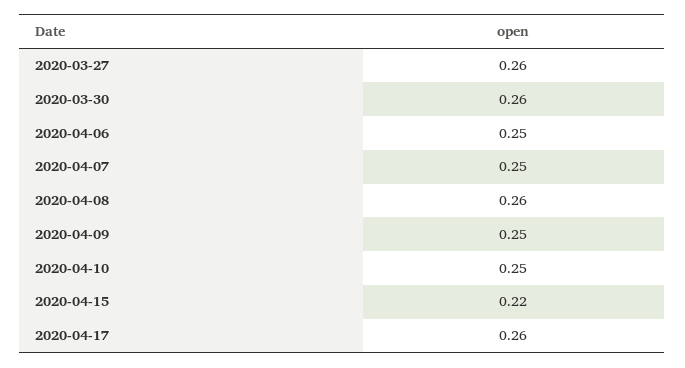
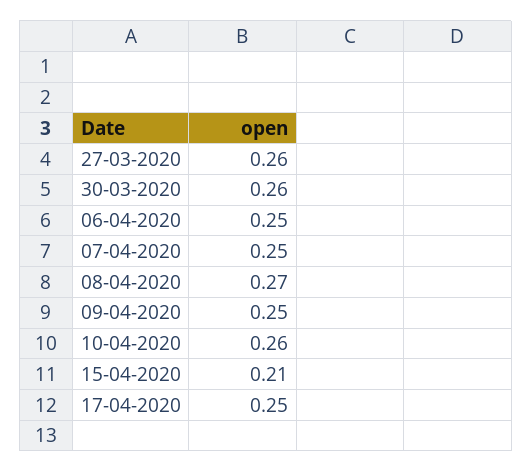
2020-04-08: 0.26 -> 0.27
2020-04-10: 0.25 -> 0.26
2020-04-15: 0.22 -> 0.21
2020-04-17: 0.26 -> 0.25

